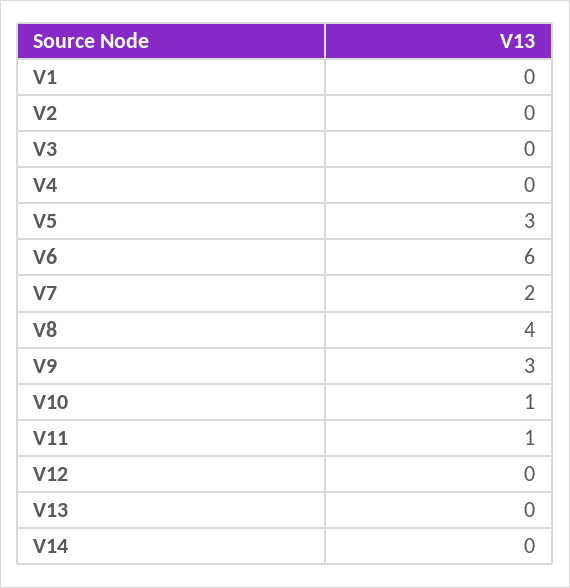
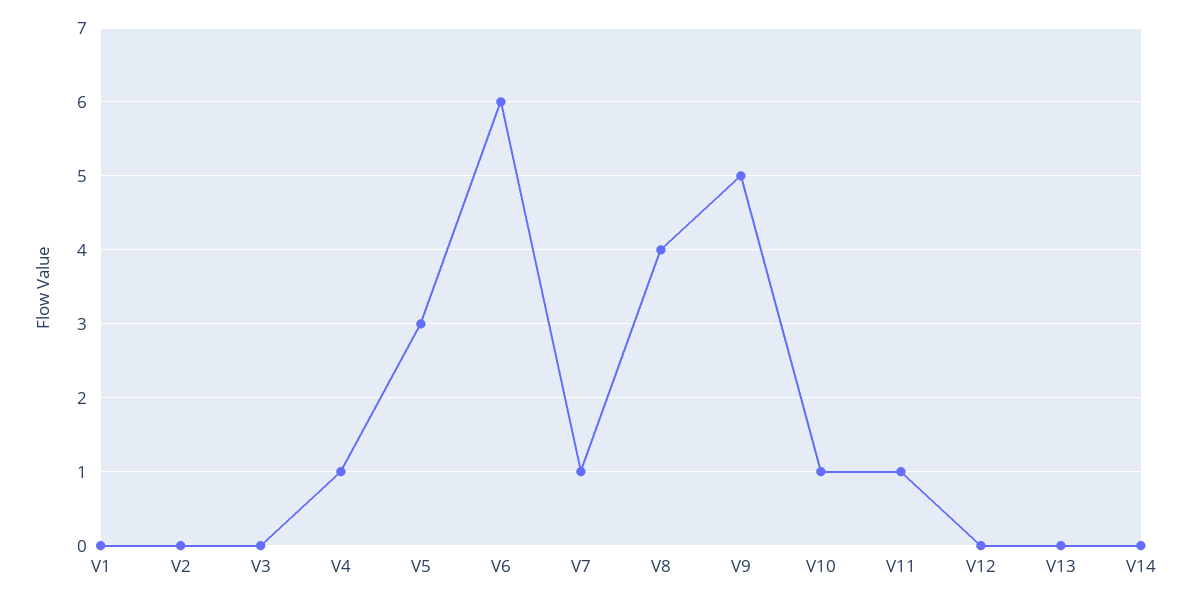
V4: 0 -> 1
V7: 2 -> 1
V9: 3 -> 5

